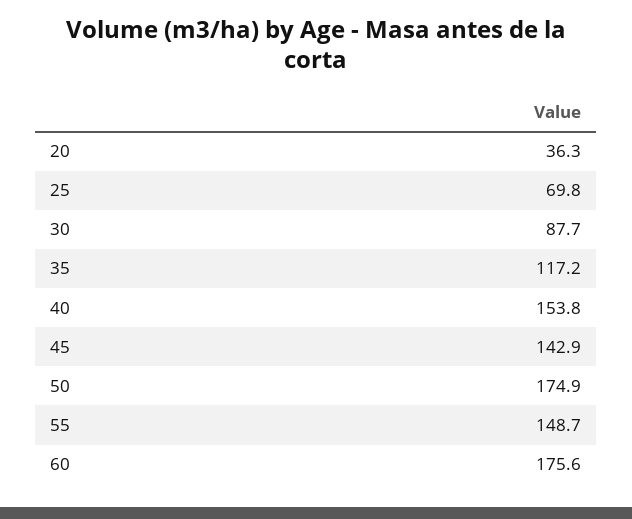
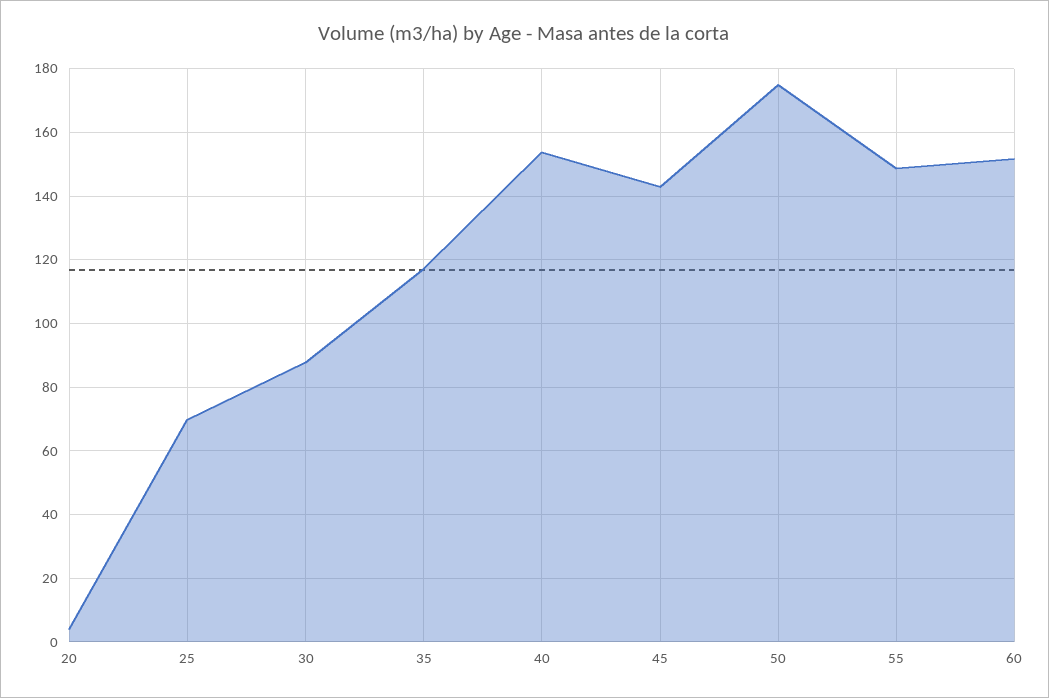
20: 36.3 -> 4
60: 175.6 -> 152

